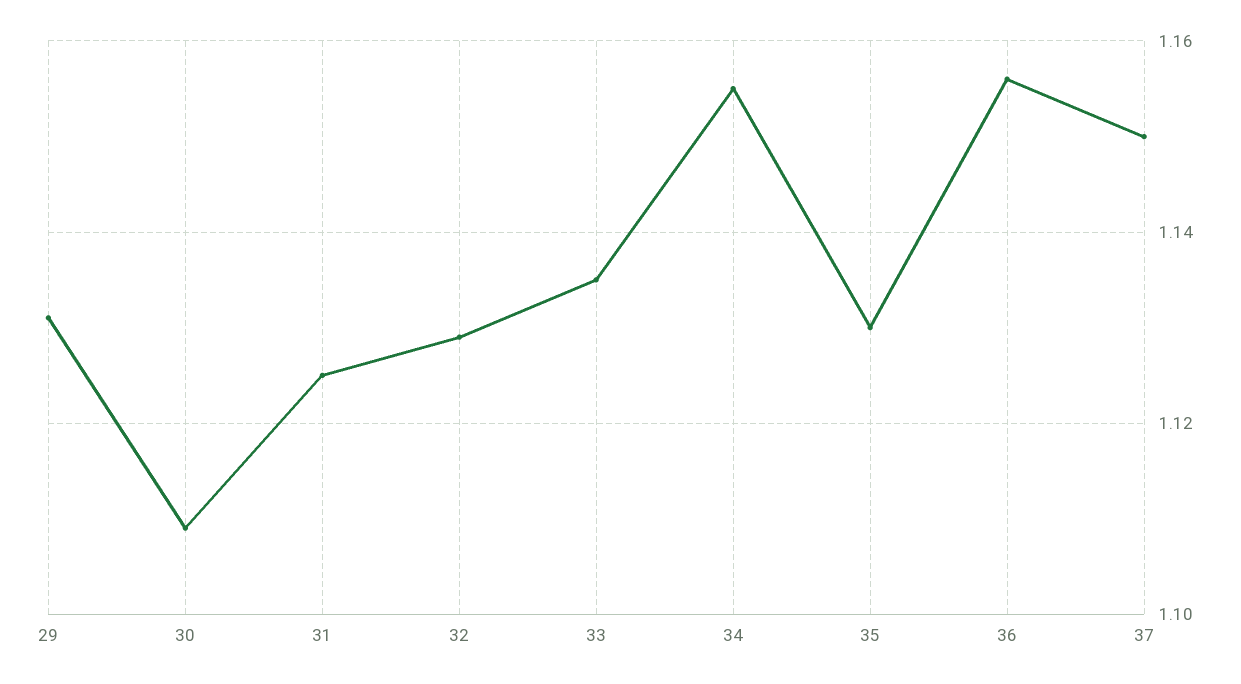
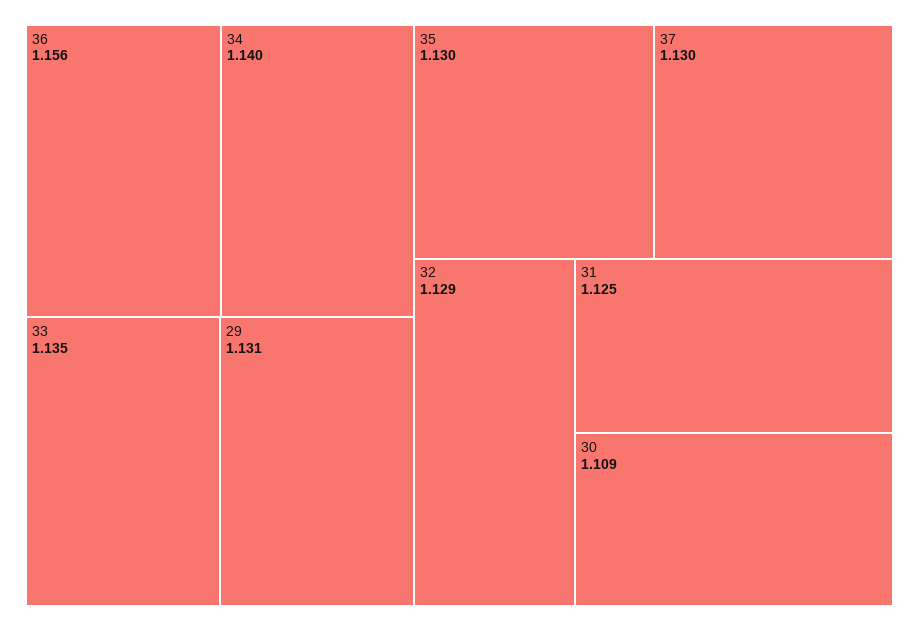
34: 1.155 -> 1.14
37: 1.15 -> 1.13

